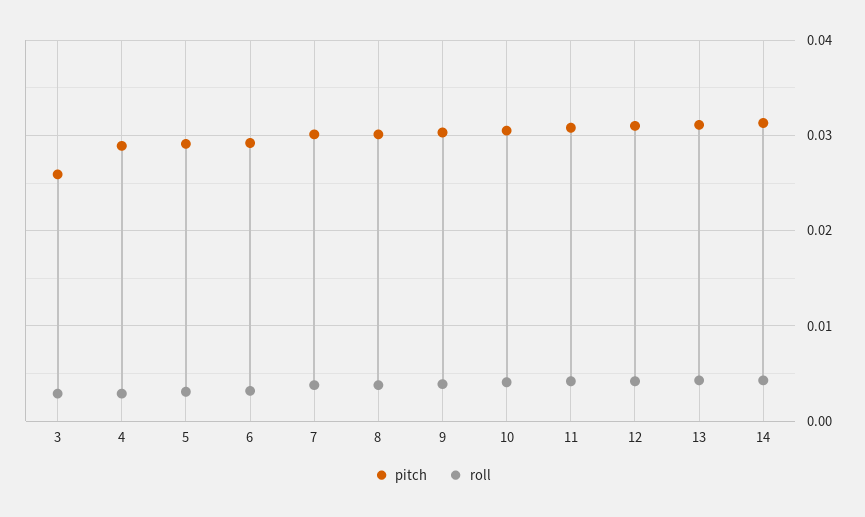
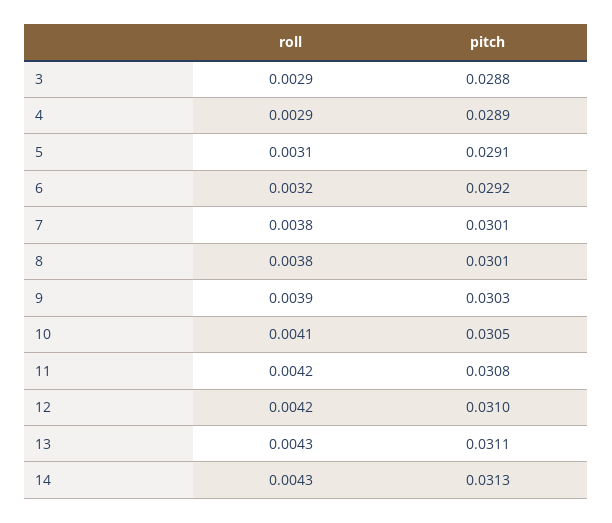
pitch, 3: 0.026 -> 0.0288

